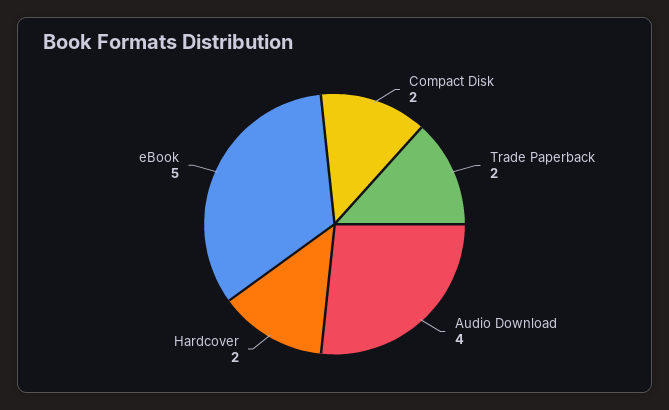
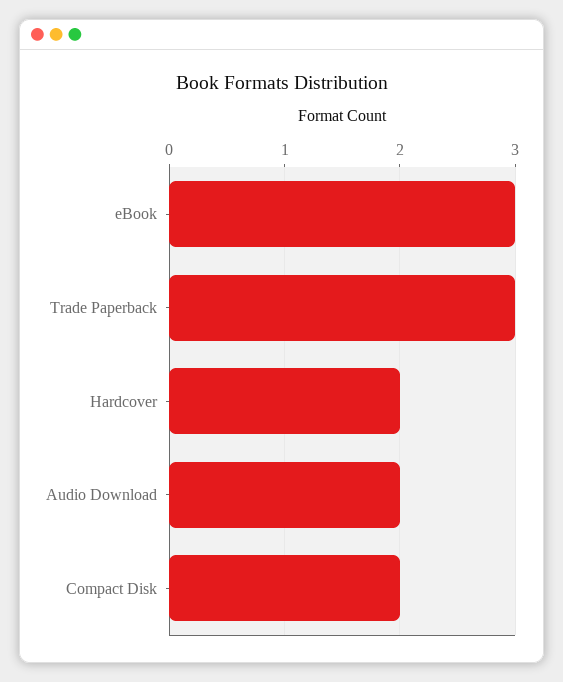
Trade Paperback: 2 -> 3
Audio Download: 4 -> 2
eBook: 5 -> 3

